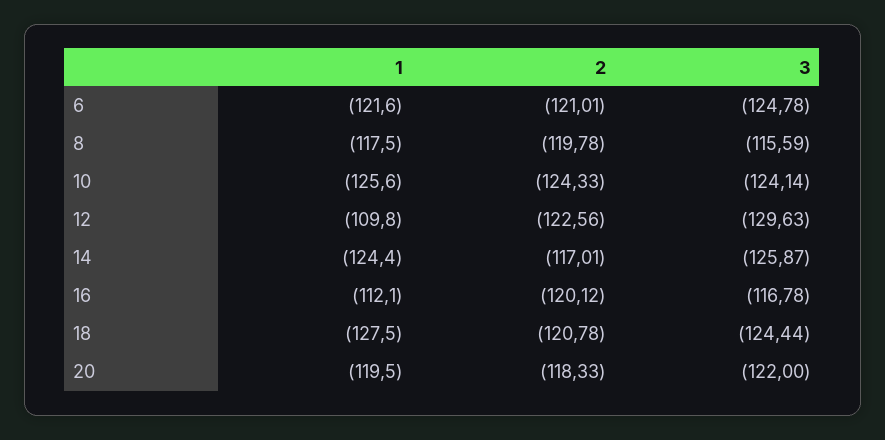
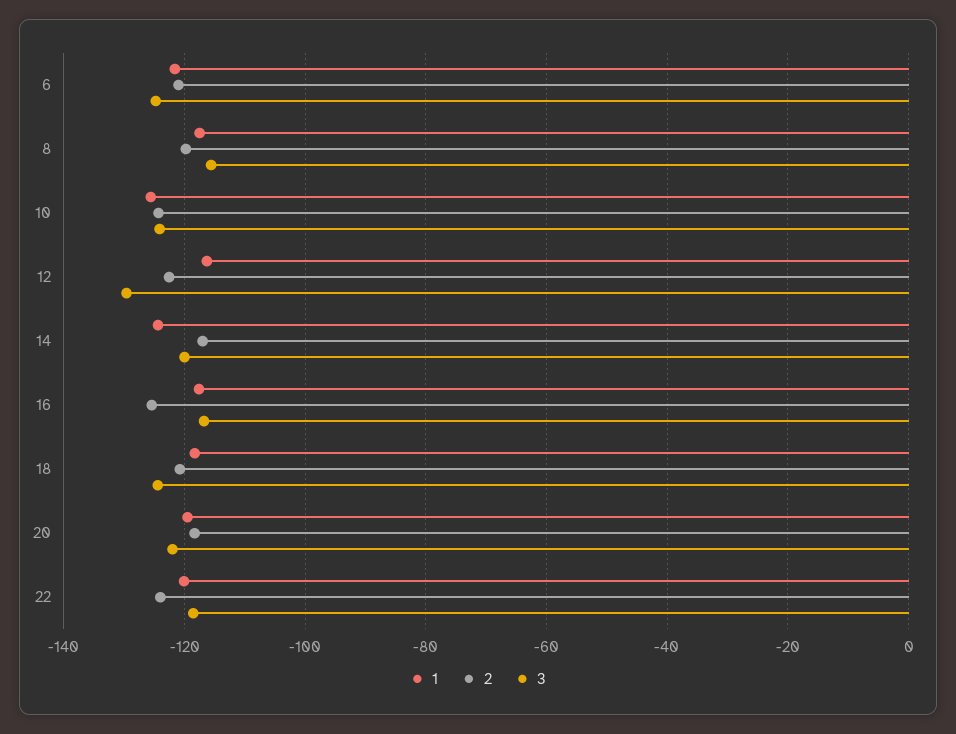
1, 12: -109.8 -> -116
3, 14: -125.87 -> -120
1, 16: -112.1 -> -118
2, 16: -120.12 -> -126
1, 18: -127.5 -> -118
1, 22: none -> -120
2, 22: none -> -124
3, 22: none -> -118

